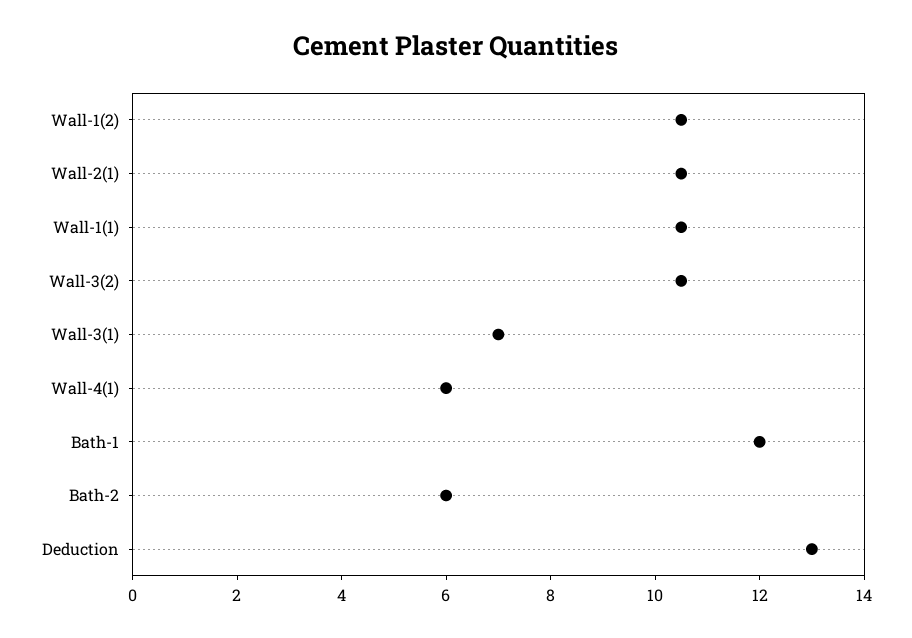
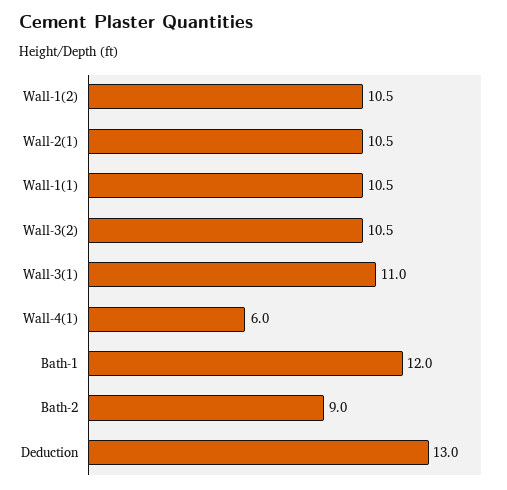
Wall-3(1): 7 -> 11
Bath-2: 6 -> 9

